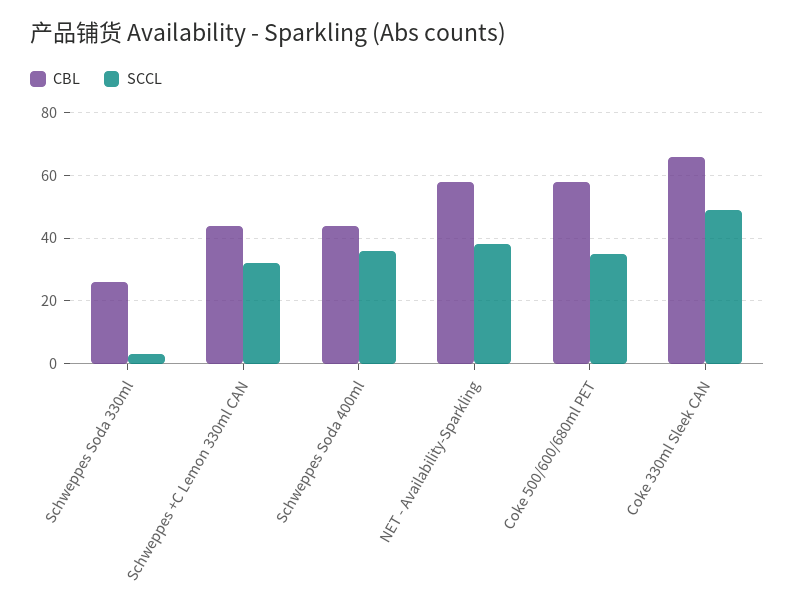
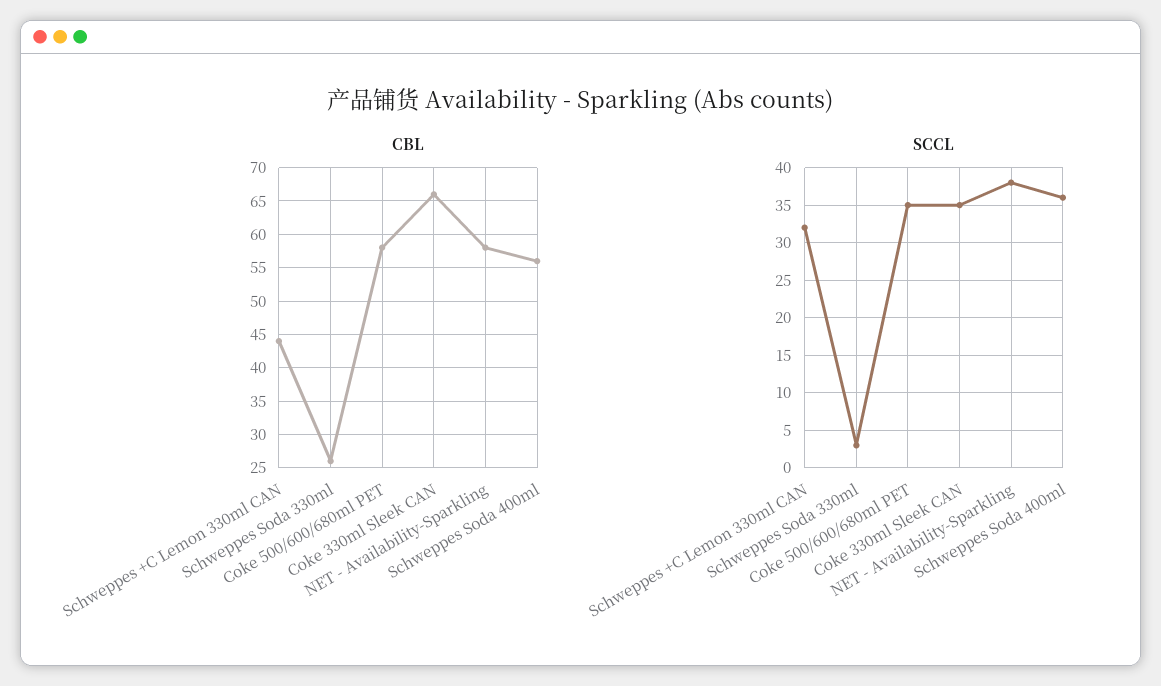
CBL, Schweppes Soda 400ml: 45 -> 56
SCCL, Coke 330ml Sleek CAN: 50 -> 35

